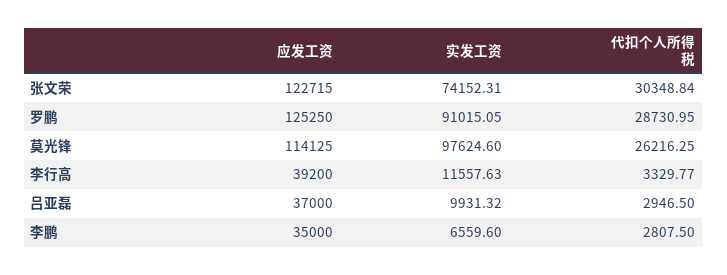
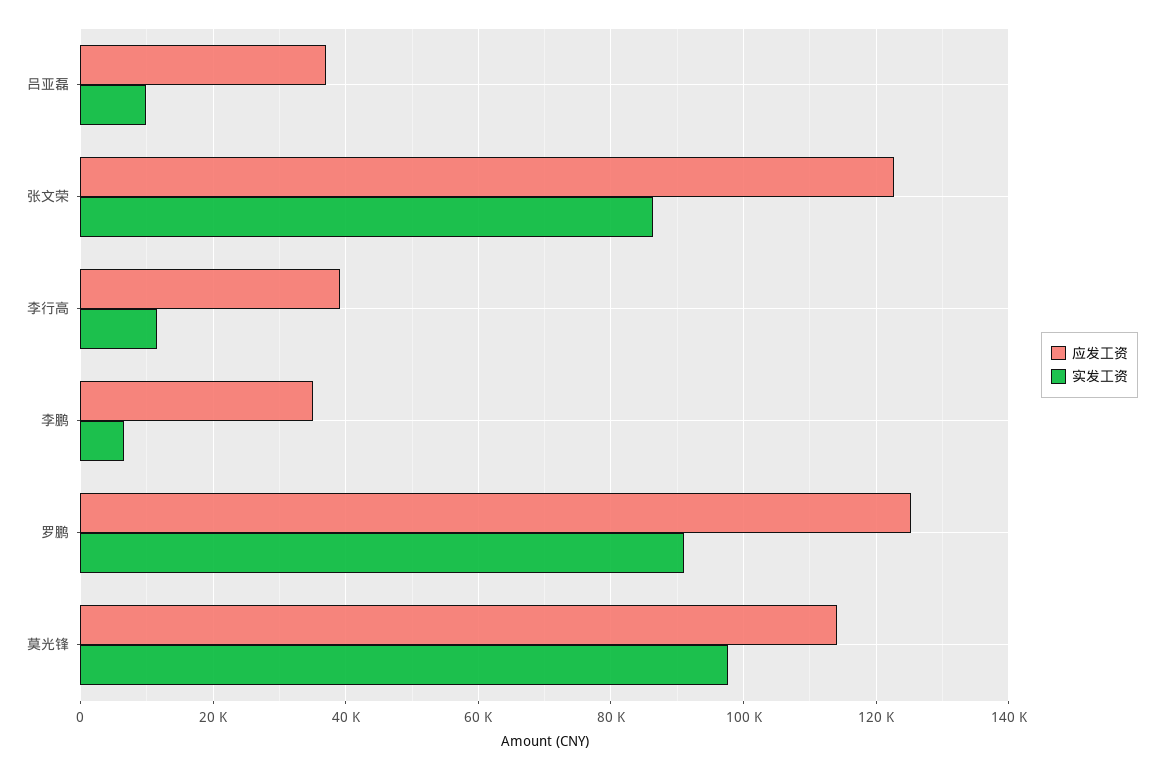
实发工资, 张文荣: 74152.31 -> 86000
代扣个人所得税, 张文荣: 30348.84 -> none
代扣个人所得税, 罗鹏: 28730.95 -> none
代扣个人所得税, 莫光锋: 26216.25 -> none
代扣个人所得税, 李行高: 3329.77 -> none
代扣个人所得税, 吕亚磊: 2946.5 -> none
代扣个人所得税, 李鹏: 2807.5 -> none

